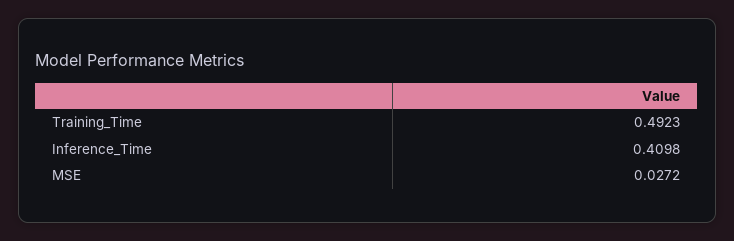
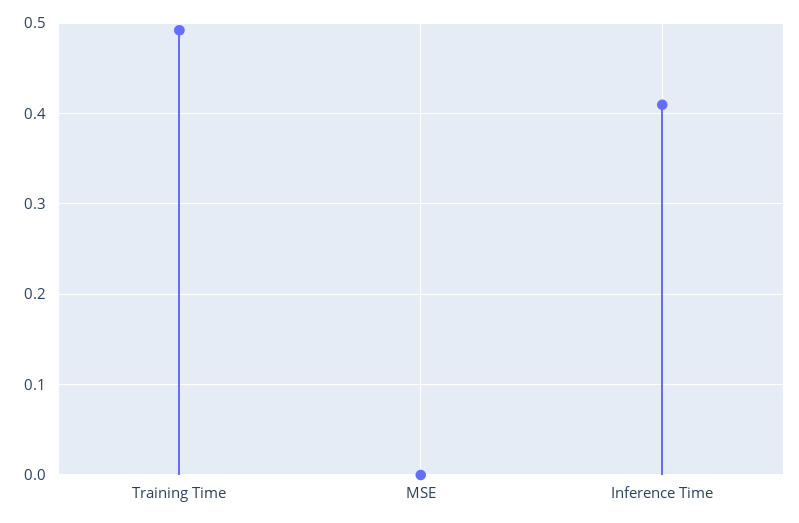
MSE: 0.0272 -> 0

